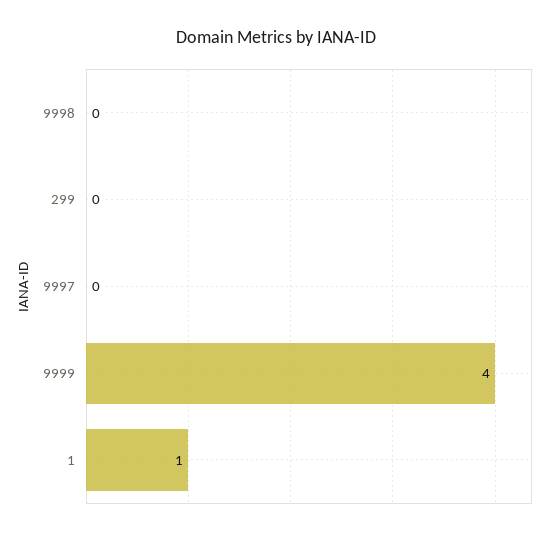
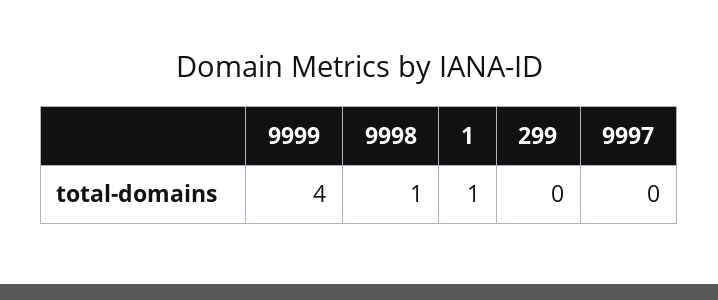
9998: 0 -> 1

